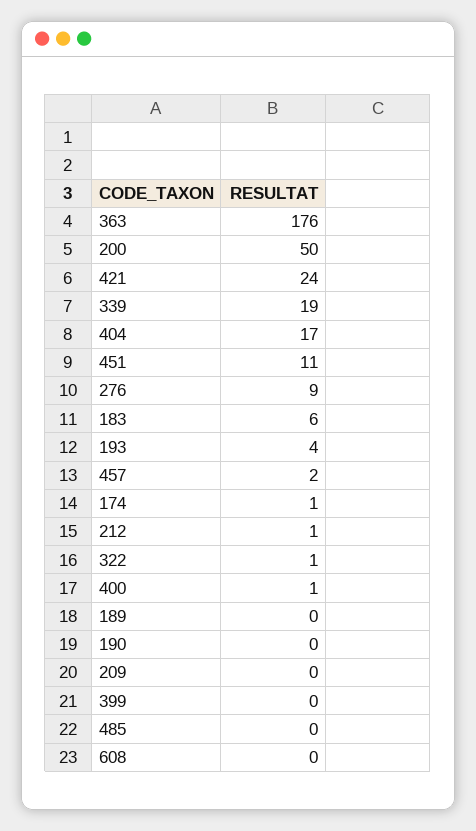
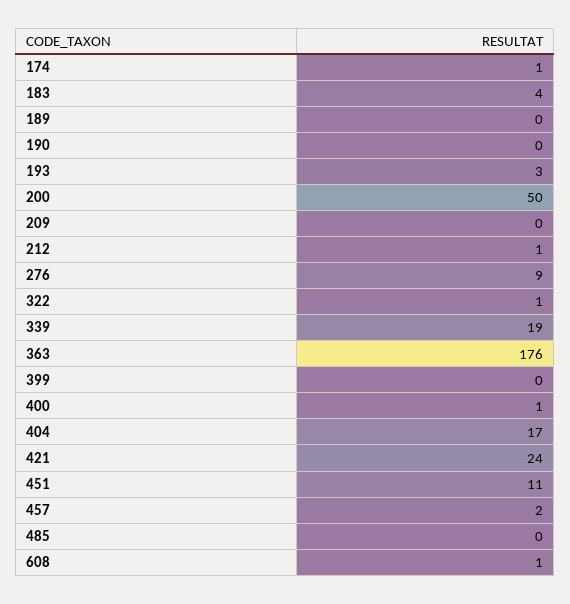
183: 6 -> 4
193: 4 -> 3
608: 0 -> 1

